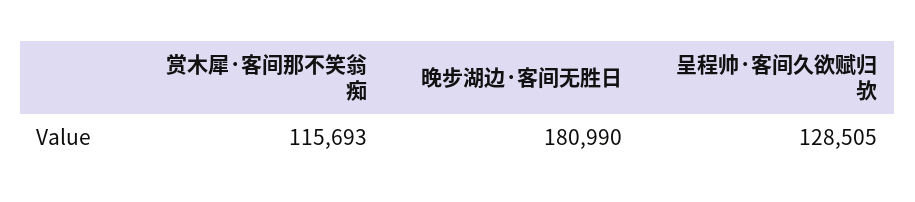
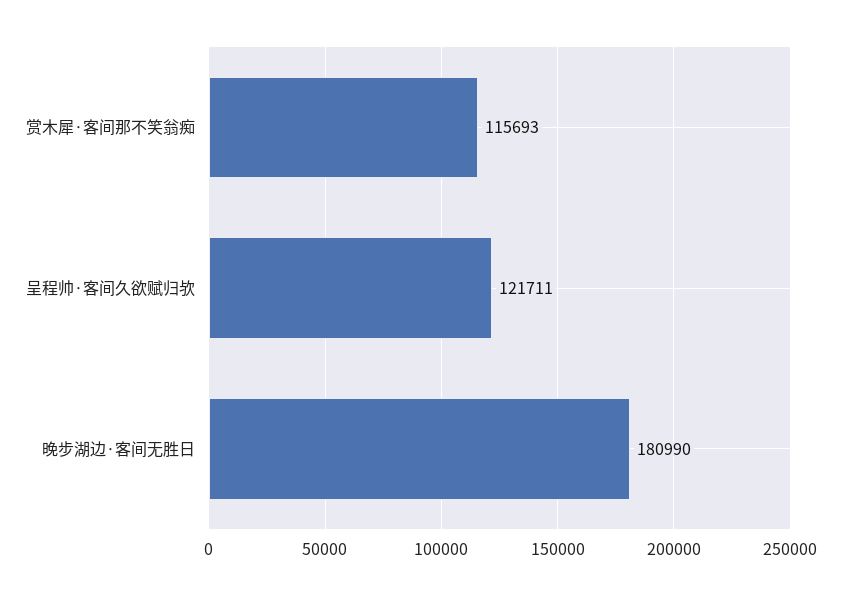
呈程帅·客间久欲赋归欤: 128505 -> 121711

